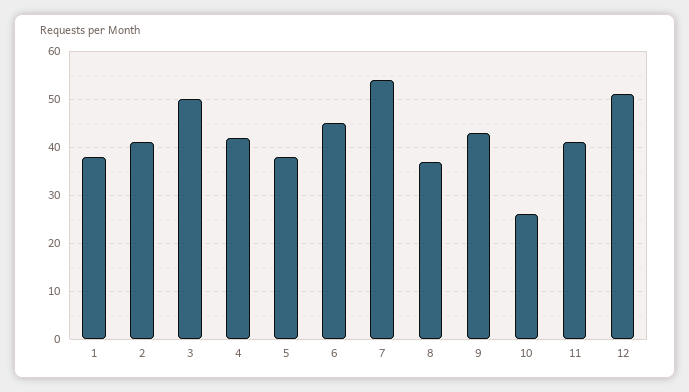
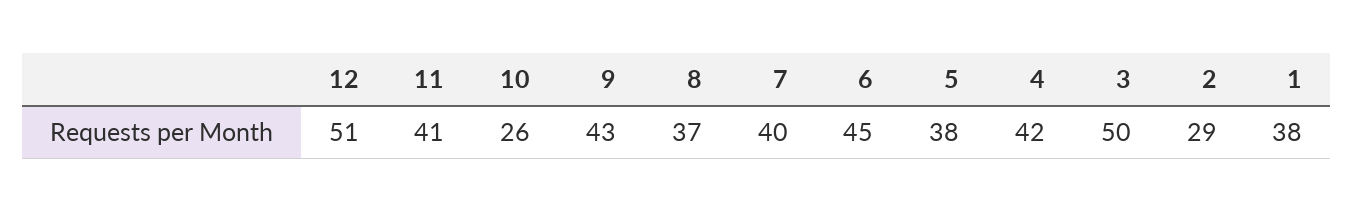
2: 40 -> 29
7: 55 -> 40

